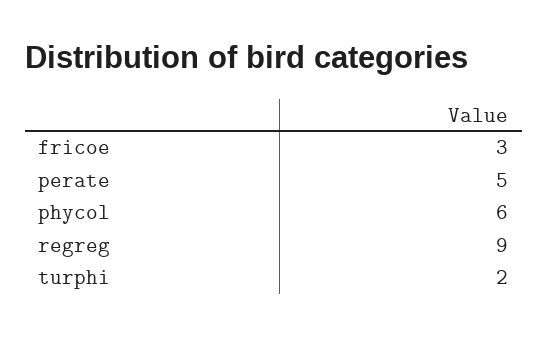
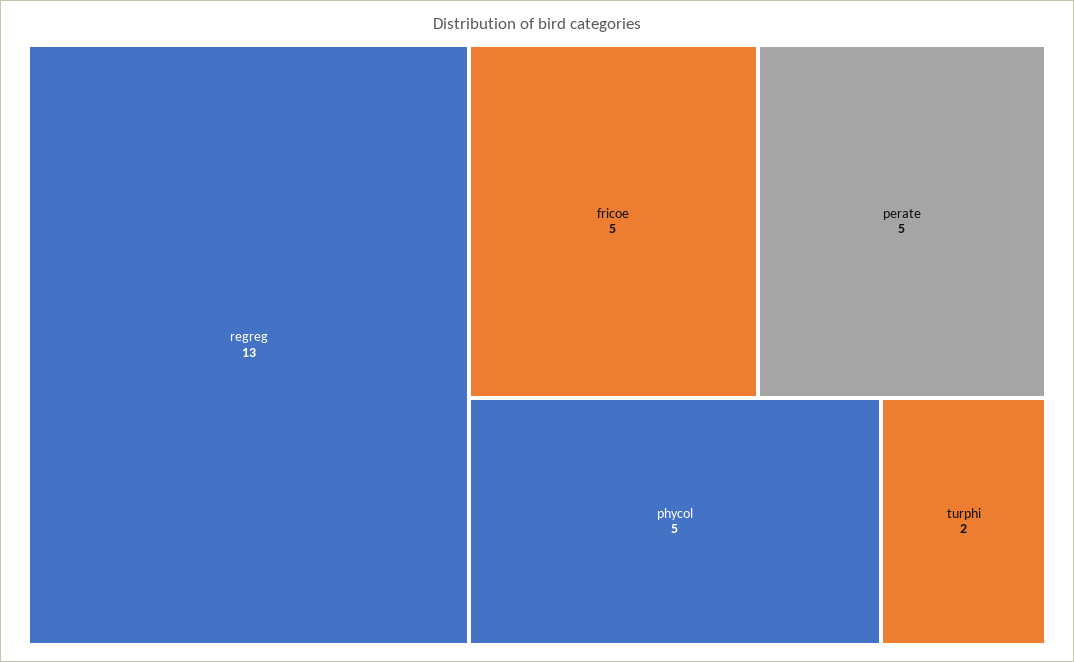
fricoe: 3 -> 5
phycol: 6 -> 5
regreg: 9 -> 13

